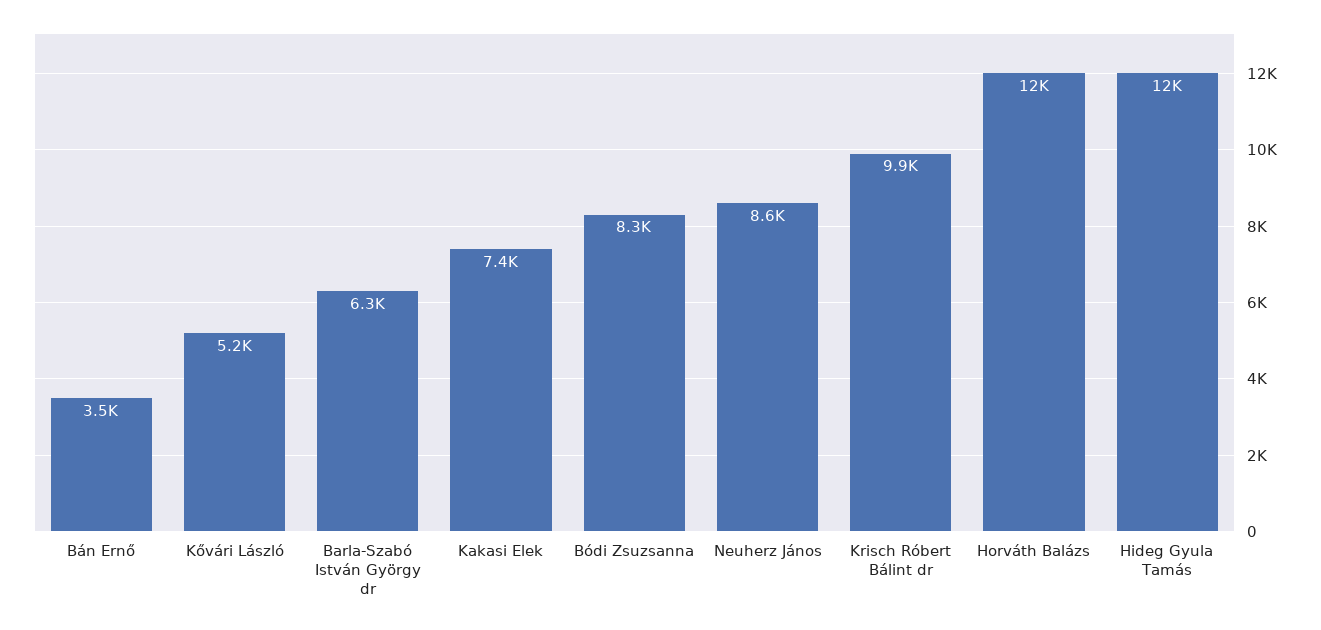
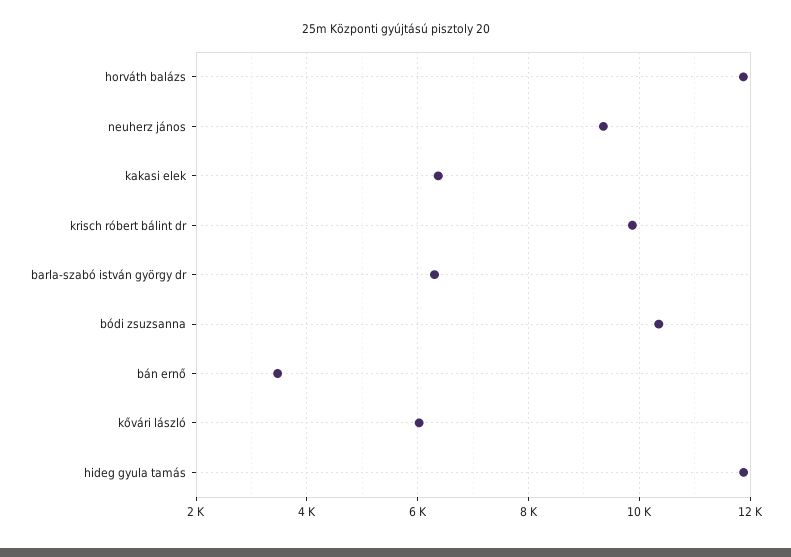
Kővári László: 5200 -> 6000
Kakasi Elek: 7400 -> 6400
Bódi Zsuzsanna: 8300 -> 10400
Neuherz János: 8600 -> 9400

